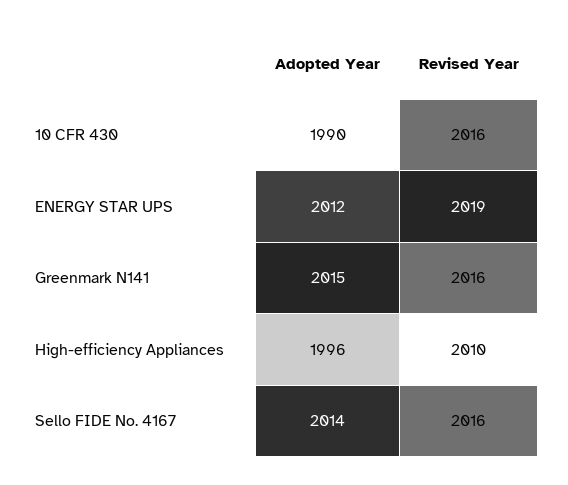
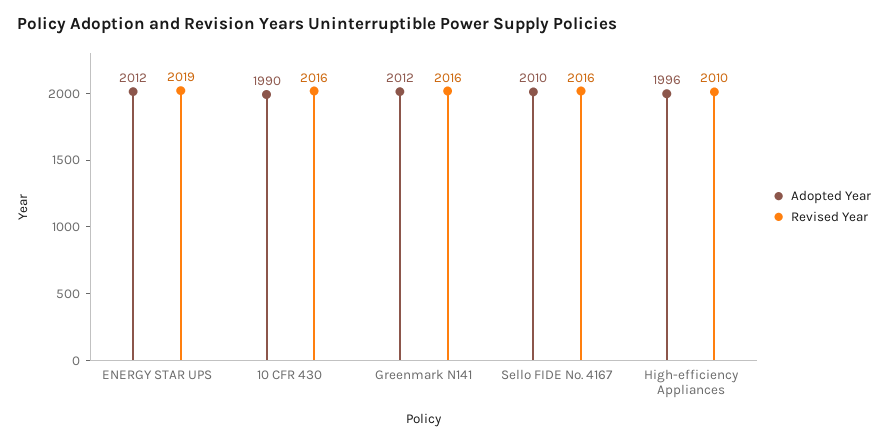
Adopted Year, Greenmark N141: 2015 -> 2012
Adopted Year, Sello FIDE No. 4167: 2014 -> 2010

